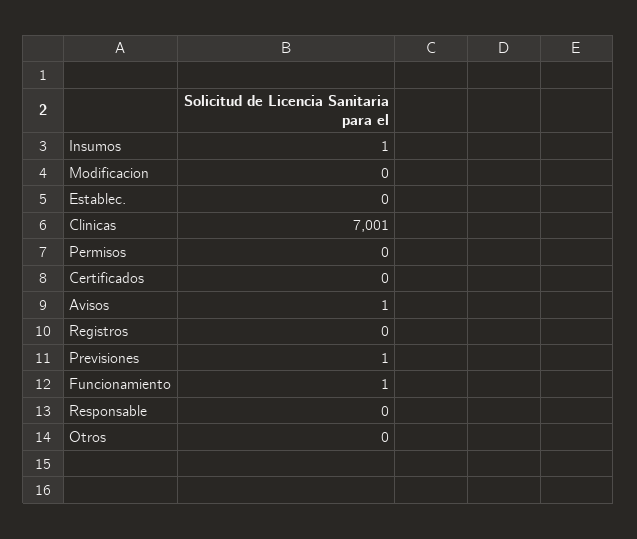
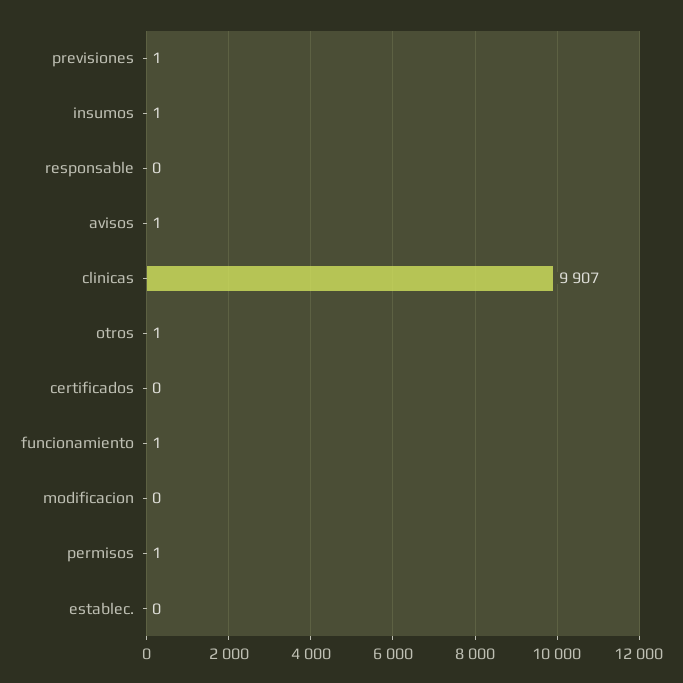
Clinicas: 7001 -> 9907
Permisos: 0 -> 1
Registros: 0 -> none
Otros: 0 -> 1

